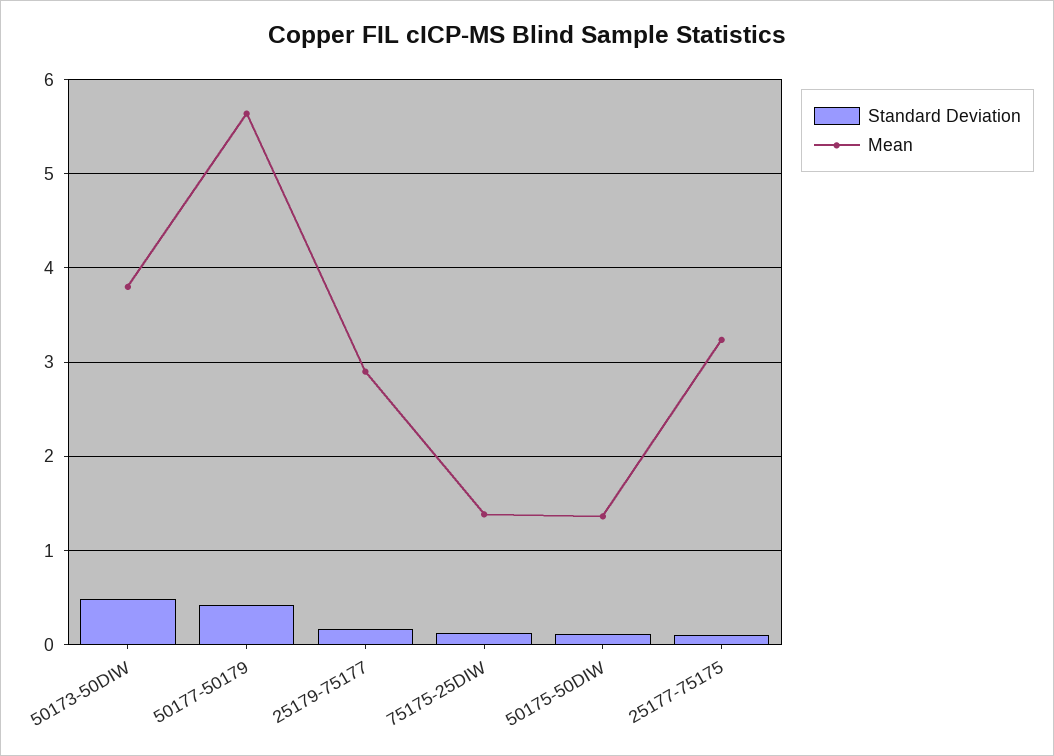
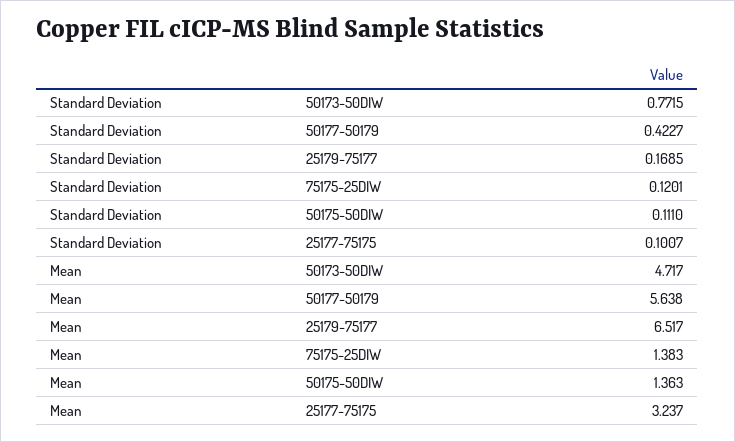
Standard Deviation, 50173-50DIW: 0.5 -> 0.7715
Mean, 50173-50DIW: 3.8 -> 4.717
Mean, 25179-75177: 2.9 -> 6.517

